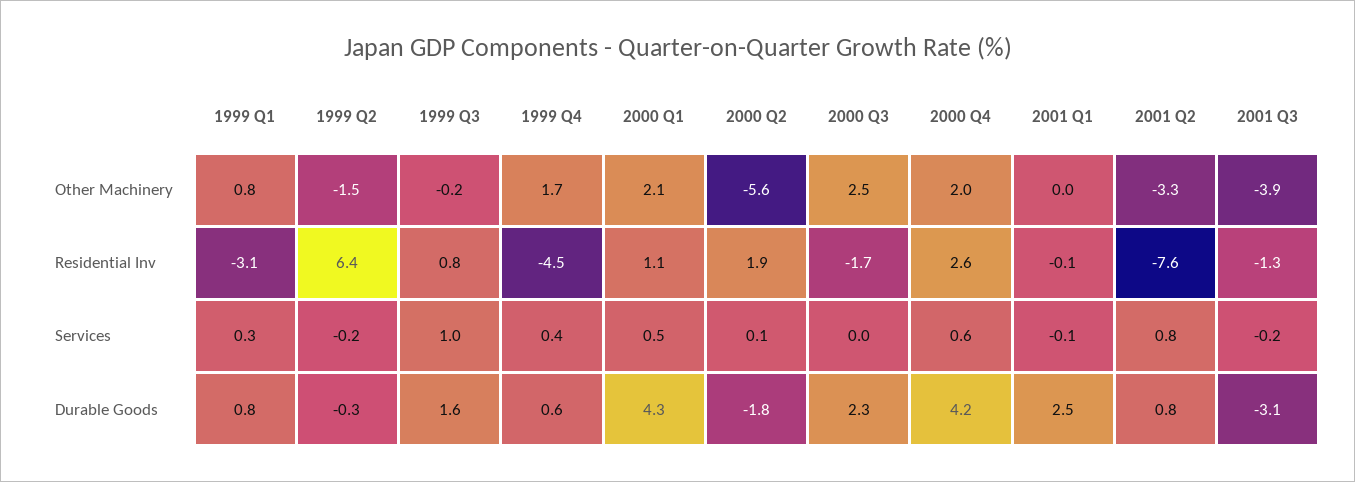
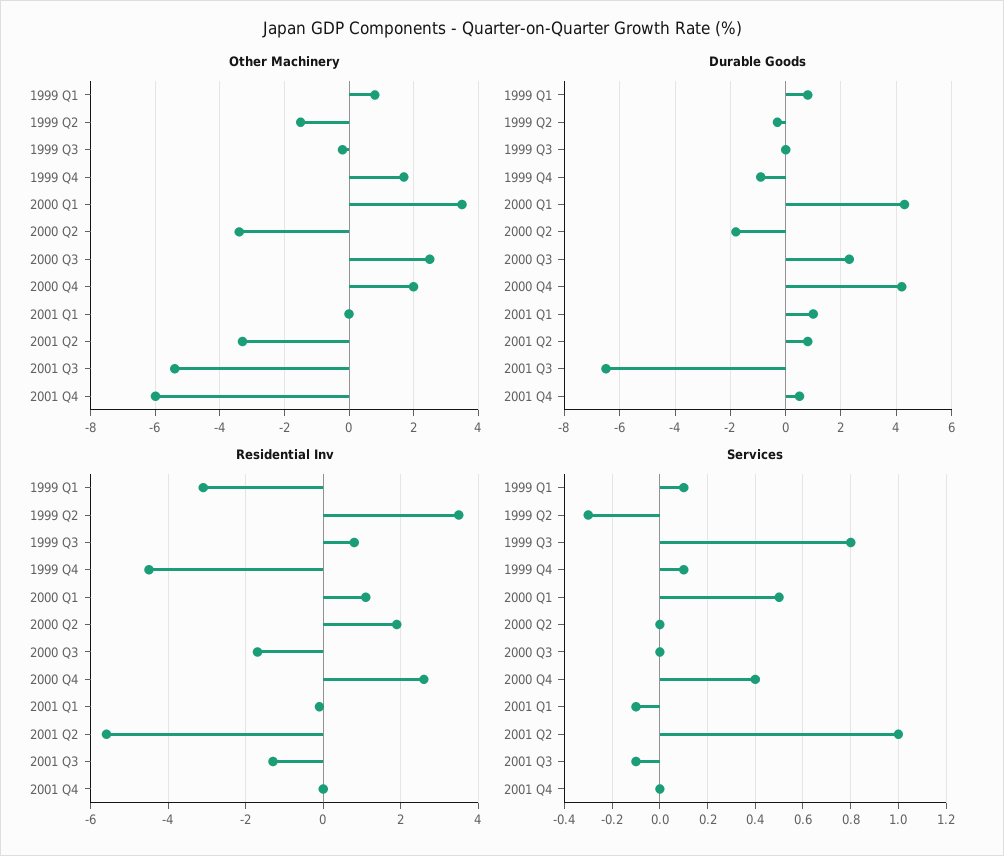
Other Machinery, 2000 Q1: 2.1 -> 3.5
Other Machinery, 2000 Q2: -5.6 -> -3.5
Other Machinery, 2001 Q3: -3.9 -> -5.5
Residential Inv, 1999 Q2: 6.4 -> 3.5
Residential Inv, 2001 Q2: -7.6 -> -5.5
Services, 1999 Q1: 0.3 -> 0.1
Services, 1999 Q2: -0.2 -> -0.3
Services, 1999 Q3: 1 -> 0.8
Services, 1999 Q4: 0.4 -> 0.1
Services, 2000 Q2: 0.1 -> 0
Services, 2000 Q4: 0.6 -> 0.4
Services, 2001 Q2: 0.8 -> 1
Services, 2001 Q3: -0.2 -> -0.1
Durable Goods, 1999 Q3: 1.6 -> 0
Durable Goods, 1999 Q4: 0.6 -> -1
Durable Goods, 2001 Q1: 2.5 -> 1
Durable Goods, 2001 Q3: -3.1 -> -6.5
Other Machinery, 2001 Q4: none -> -6
Durable Goods, 2001 Q4: none -> 0.5
Residential Inv, 2001 Q4: none -> 0
Services, 2001 Q4: none -> 0

